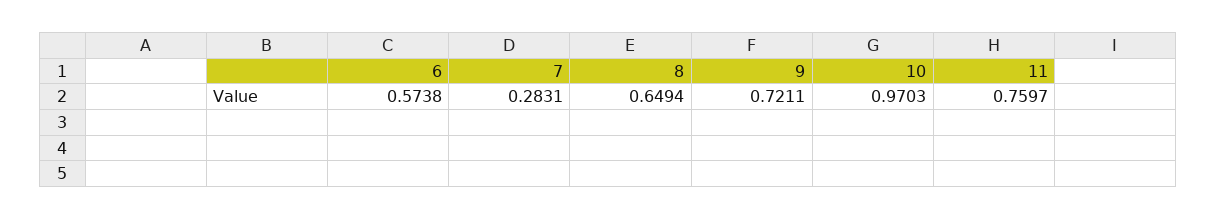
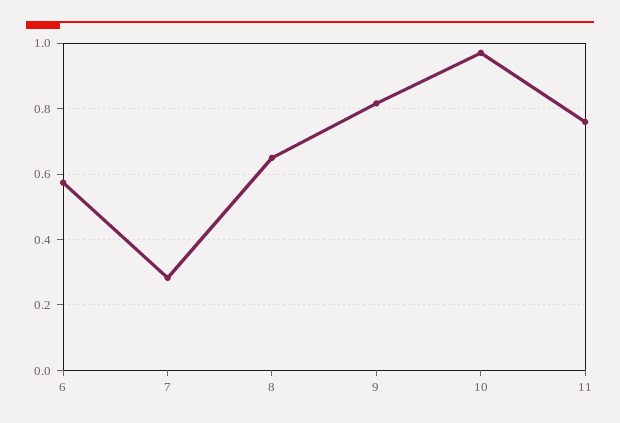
9: 0.7211 -> 0.82

